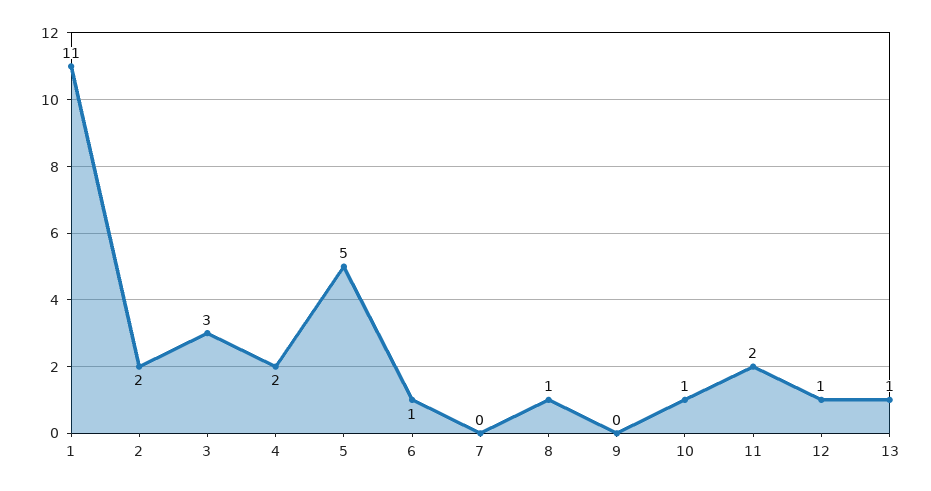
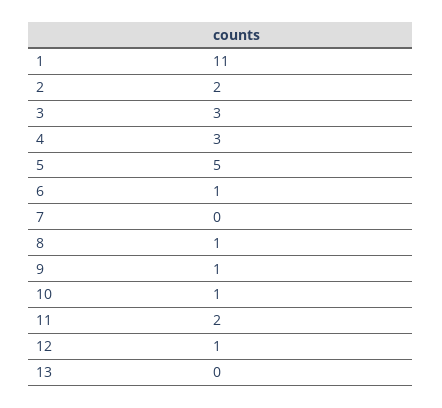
4: 2 -> 3
9: 0 -> 1
13: 1 -> 0

